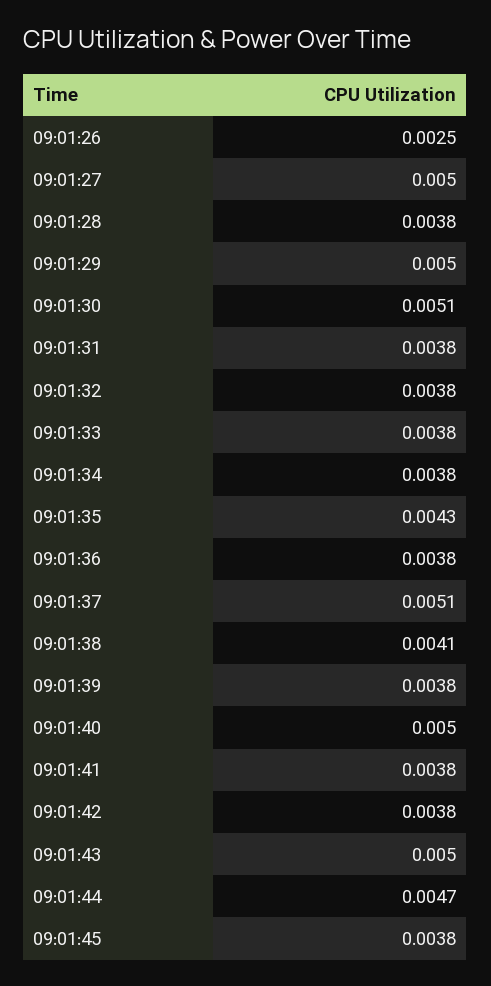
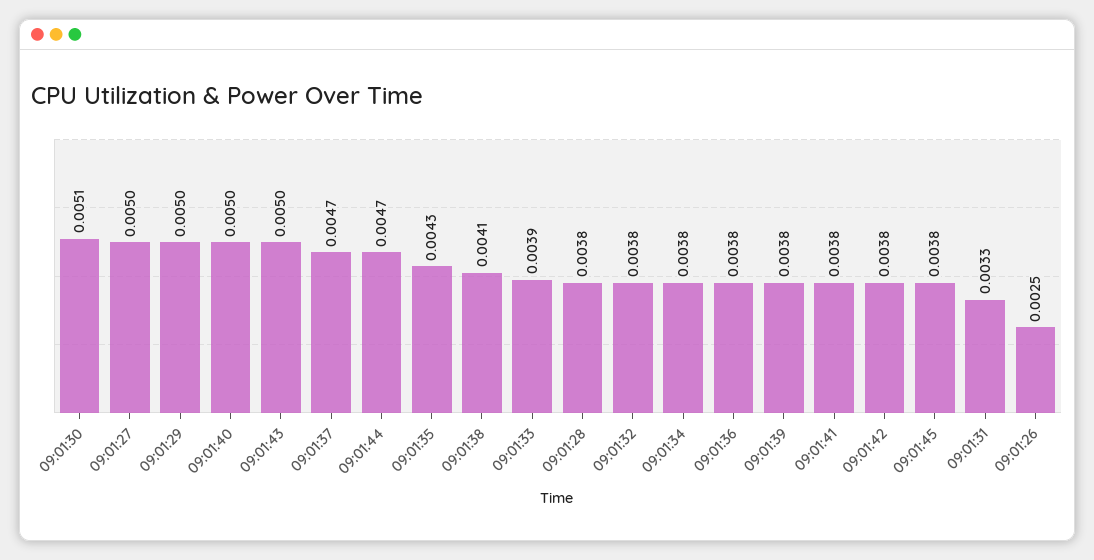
09:01:31: 0.0038 -> 0.0033
09:01:33: 0.0038 -> 0.0039
09:01:37: 0.0051 -> 0.0047

